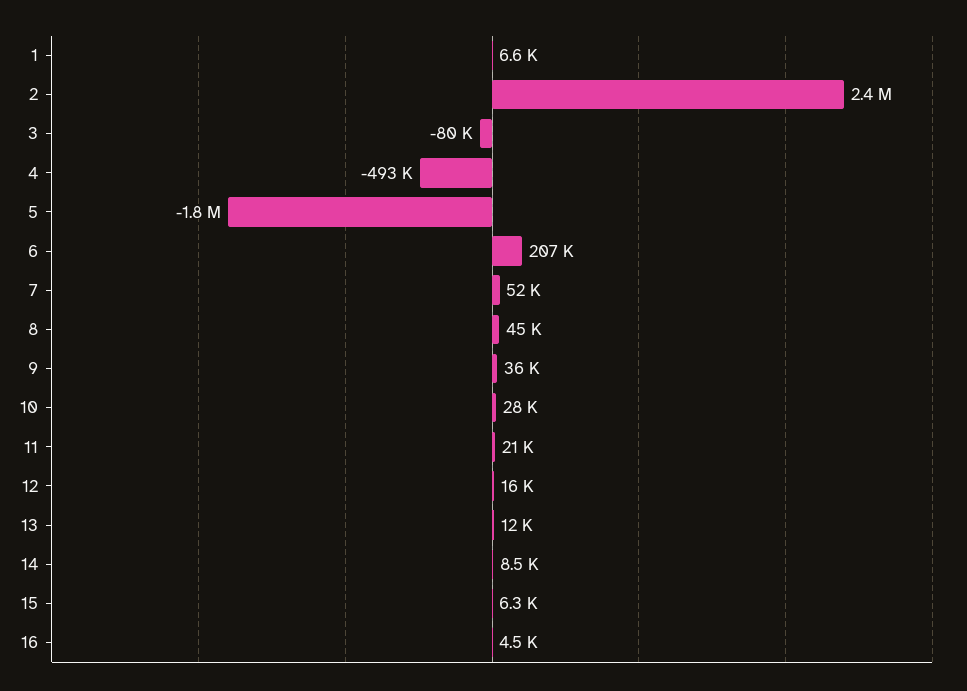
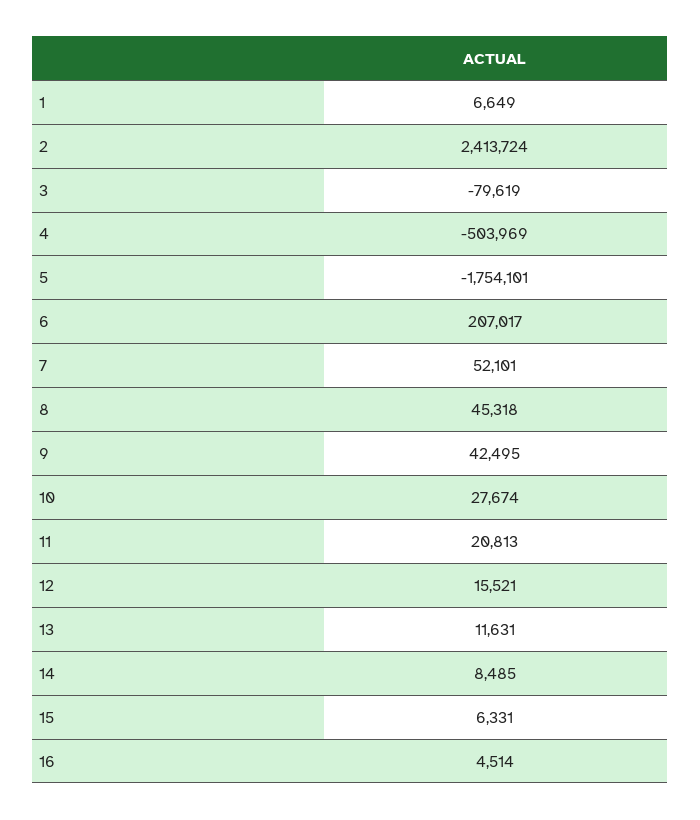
4: -493000 -> -503969
9: 36000 -> 42495

